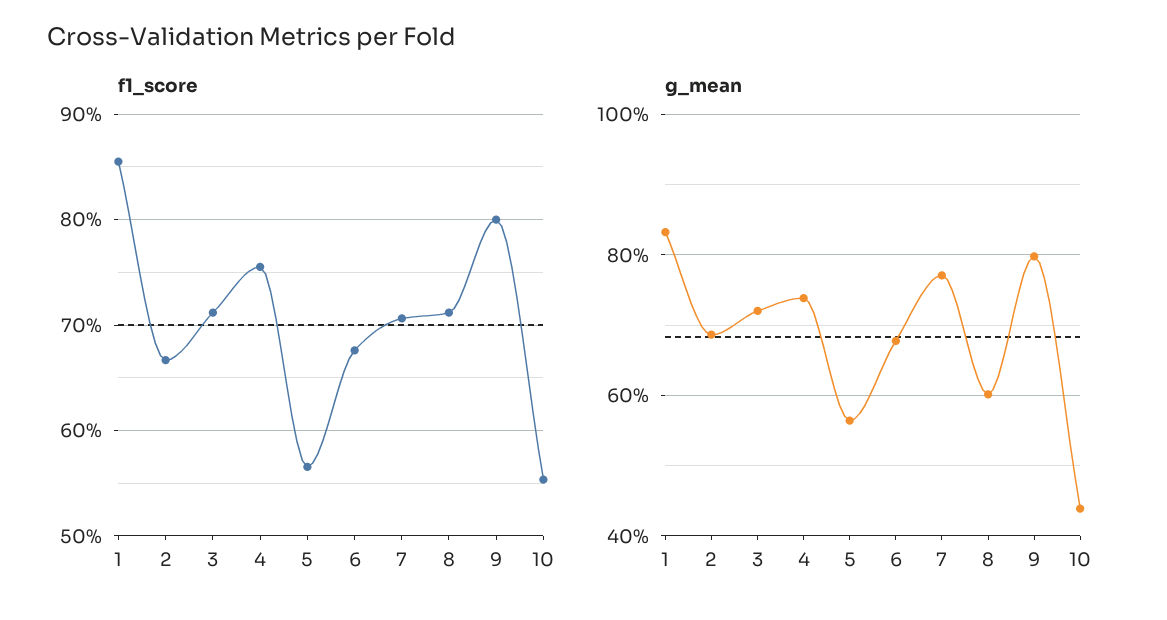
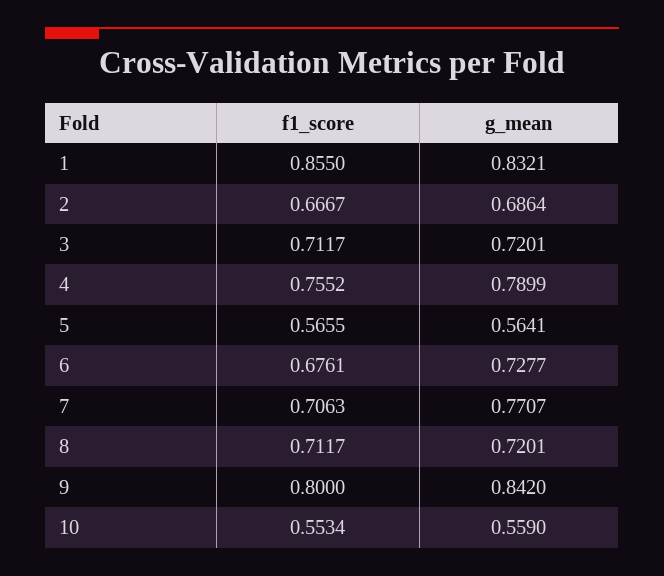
g_mean, 4: 0.74 -> 0.7899
g_mean, 6: 0.68 -> 0.7277
g_mean, 8: 0.6 -> 0.7201
g_mean, 9: 0.8 -> 0.842
g_mean, 10: 0.44 -> 0.559

